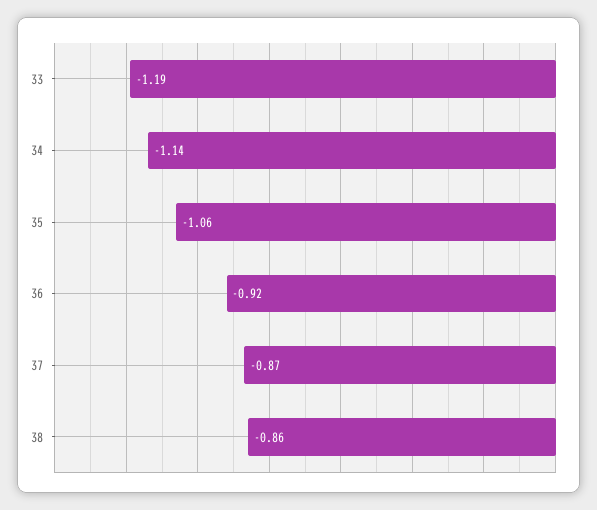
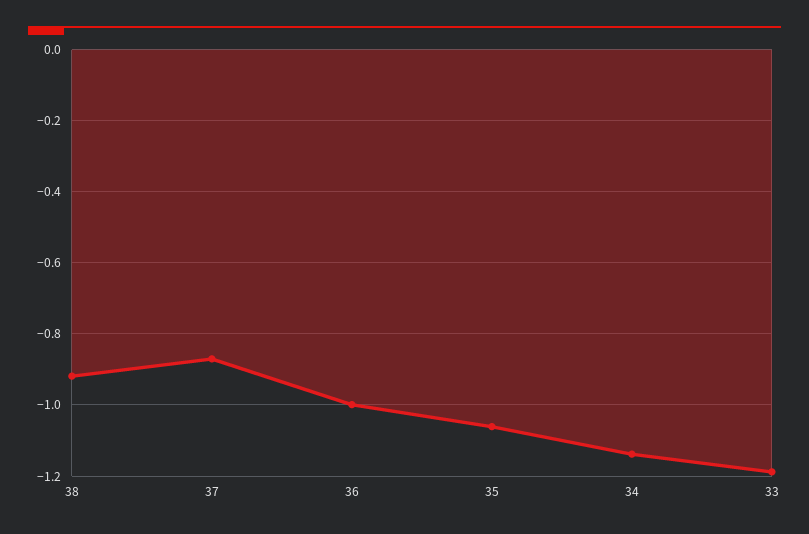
36: -0.92 -> -1
38: -0.86 -> -0.92

